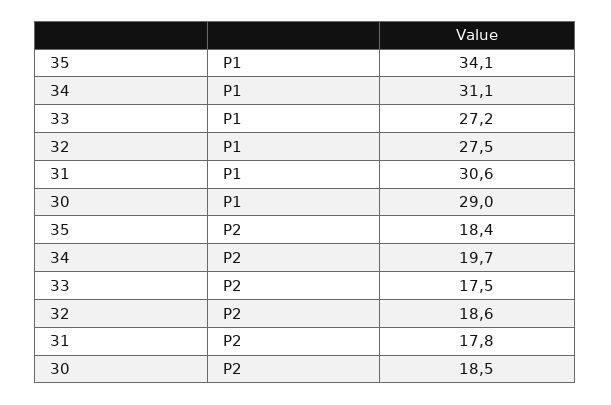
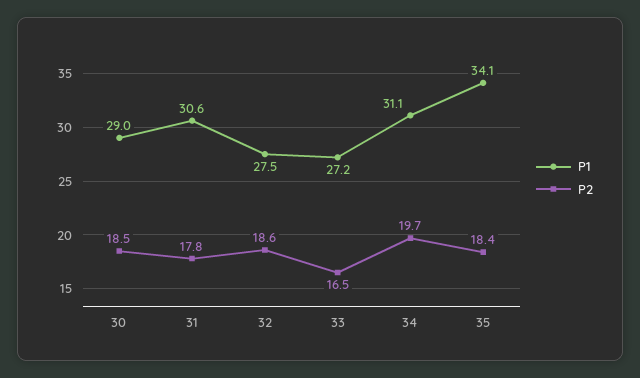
P2, 33: 17.5 -> 16.5

